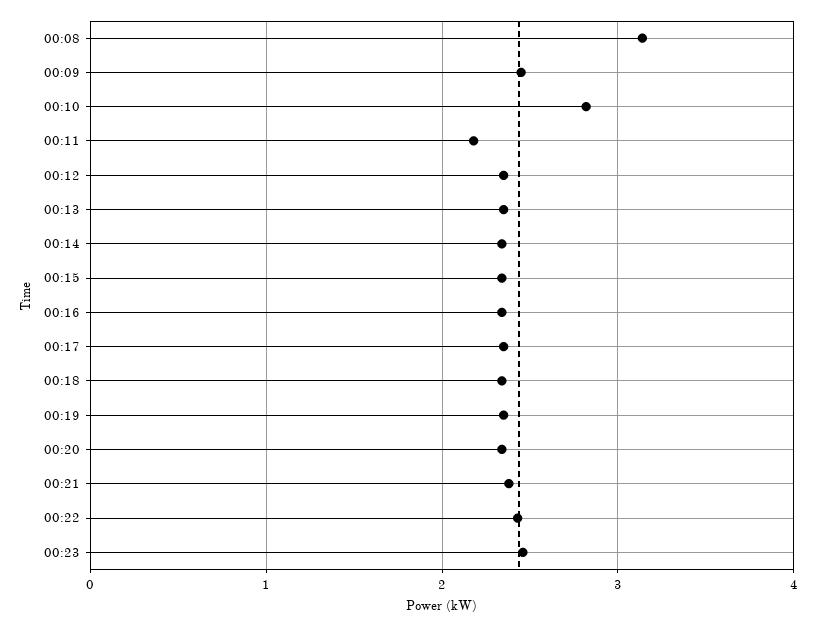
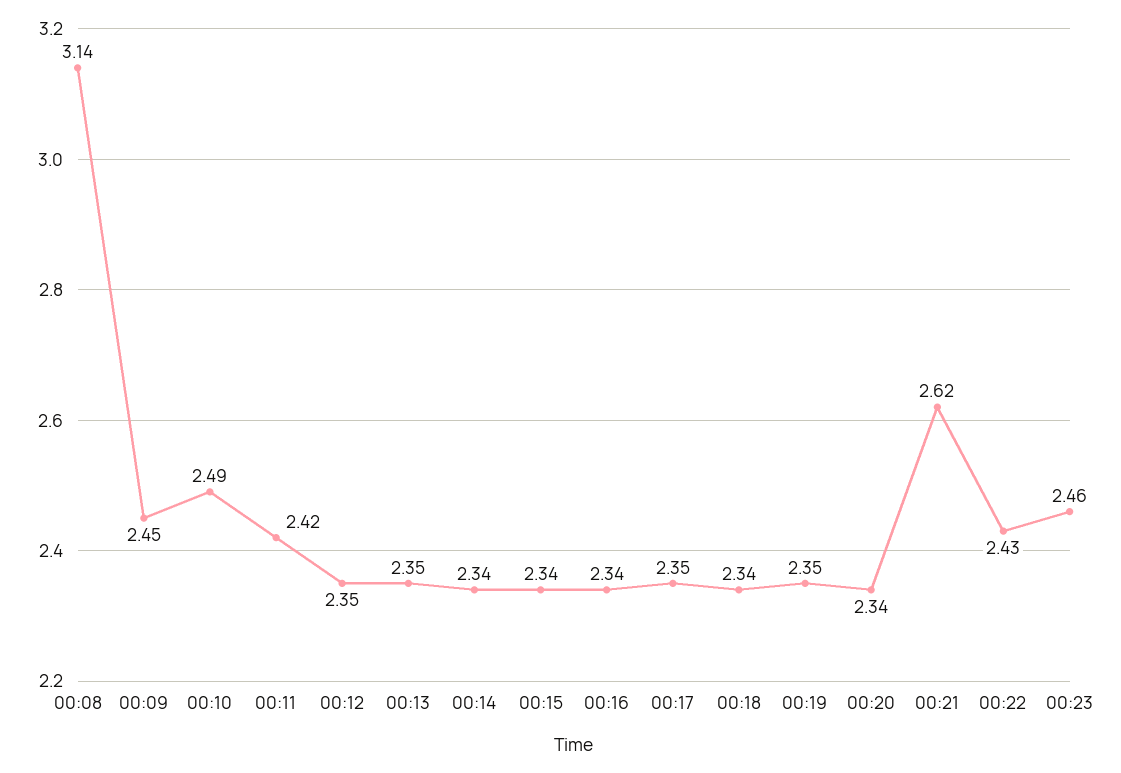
00:10: 2.8 -> 2.49
00:11: 2.2 -> 2.42
00:21: 2.4 -> 2.62

